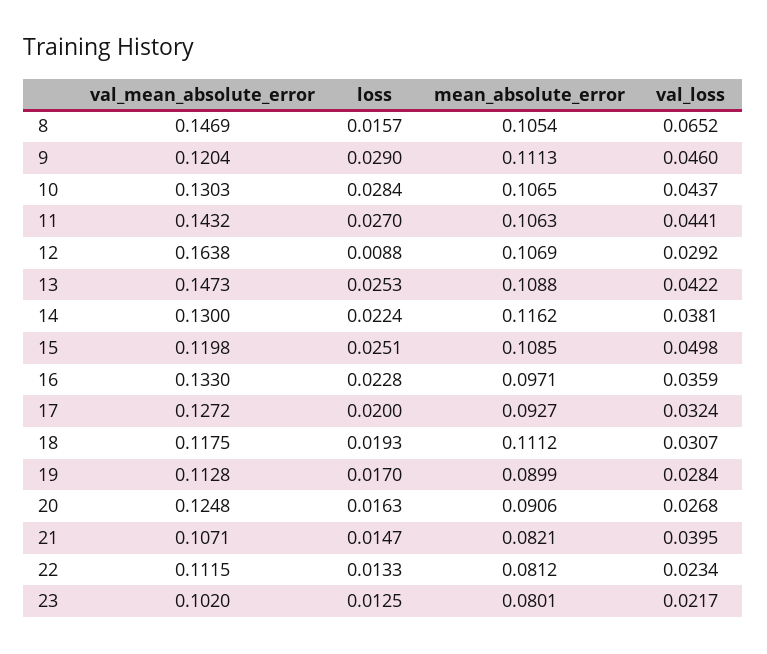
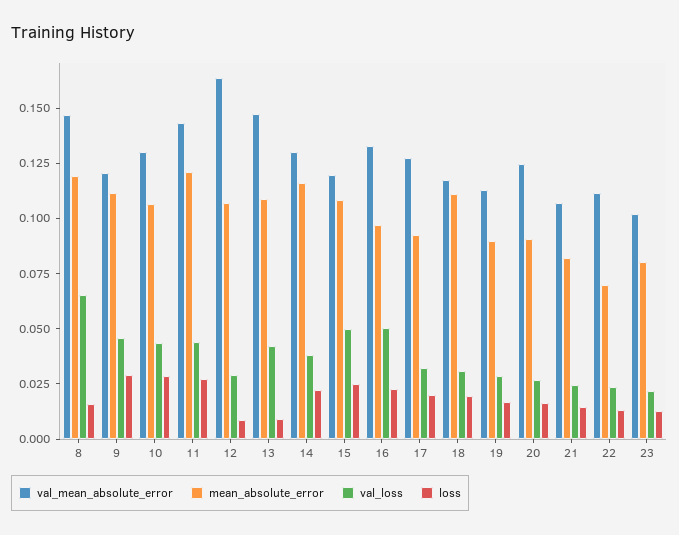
mean_absolute_error, 8: 0.1054 -> 0.12
mean_absolute_error, 11: 0.1063 -> 0.12
loss, 13: 0.0253 -> 0.01
val_loss, 16: 0.0359 -> 0.05
val_loss, 21: 0.0395 -> 0.025
mean_absolute_error, 22: 0.0812 -> 0.07

